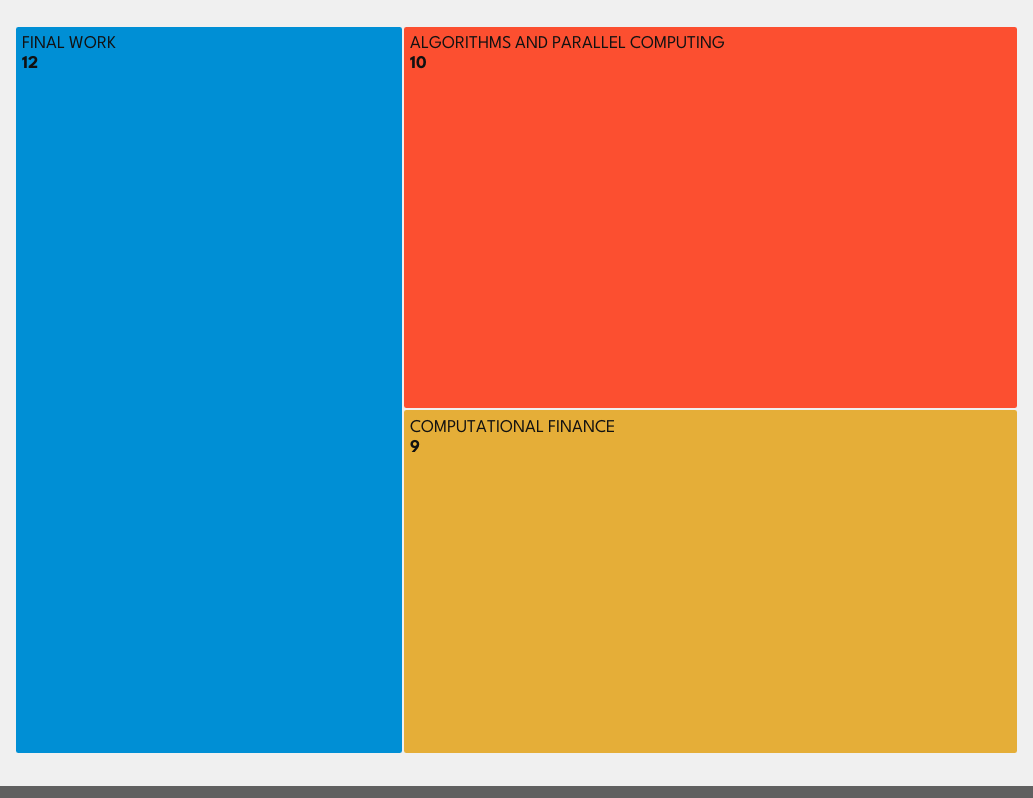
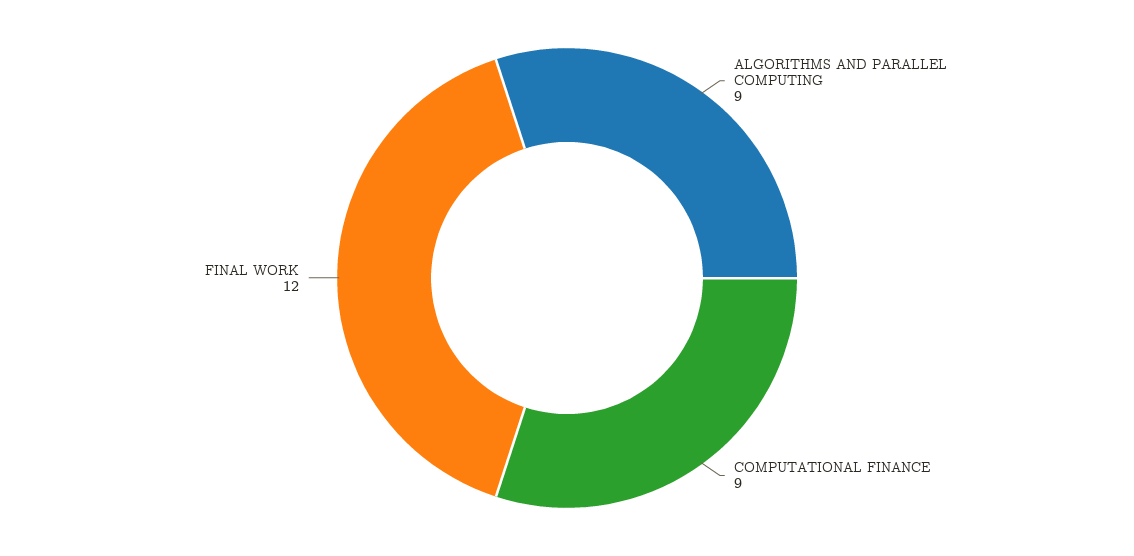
ALGORITHMS AND PARALLEL COMPUTING: 10 -> 9

